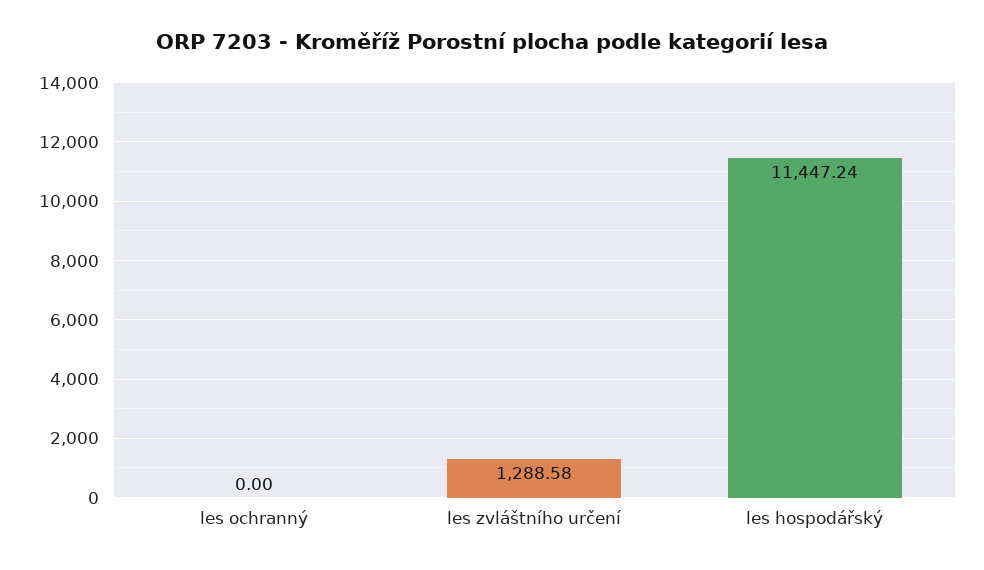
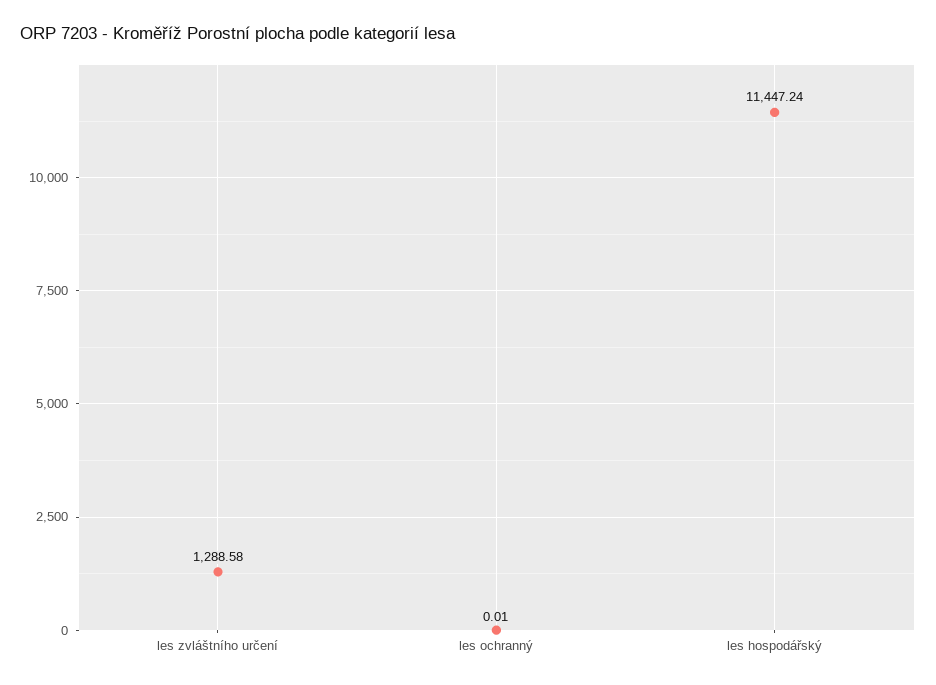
les ochranný: 0 -> 0.01

